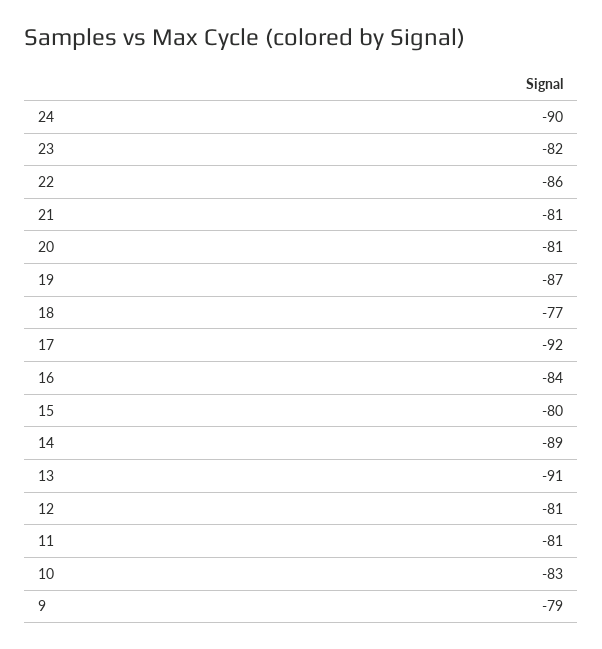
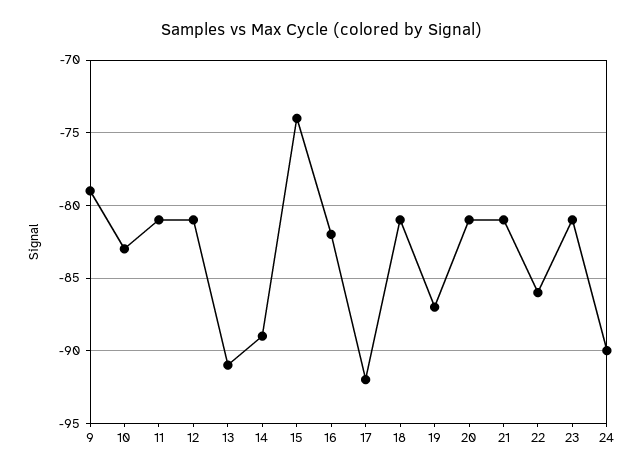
23: -82 -> -81
18: -77 -> -81
16: -84 -> -82
15: -80 -> -74

